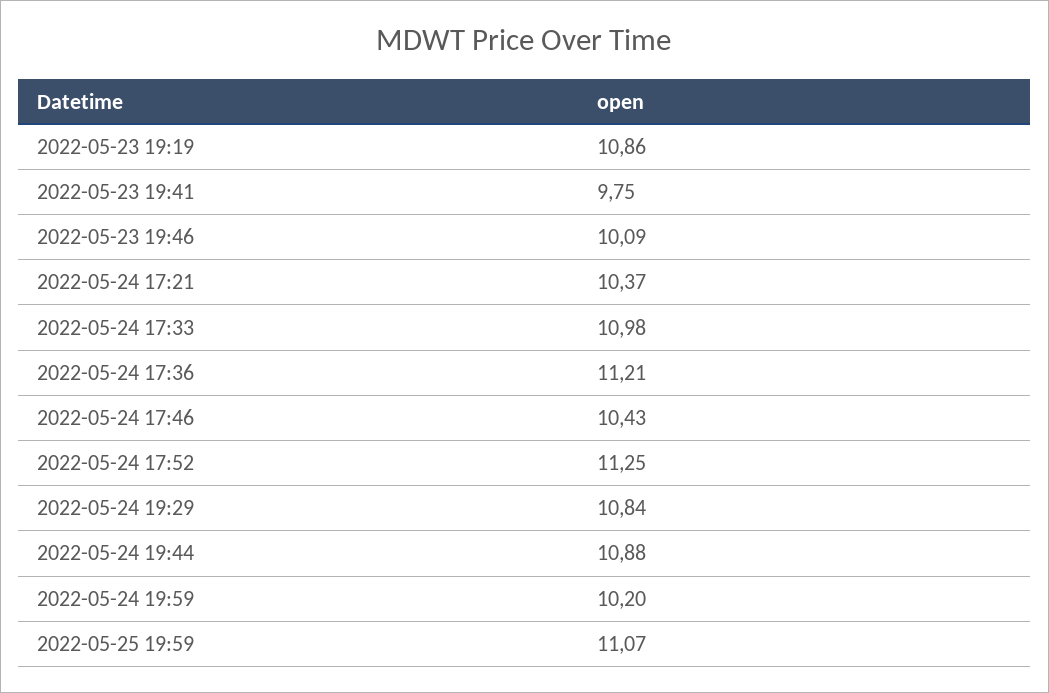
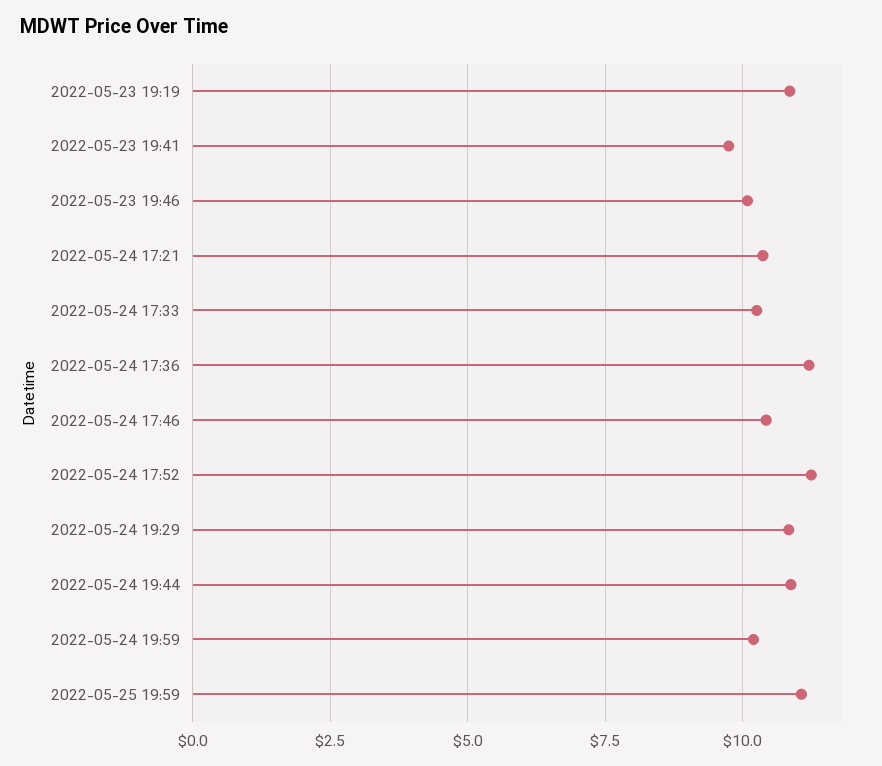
2022-05-24 17:33: 10.98 -> 10.25

